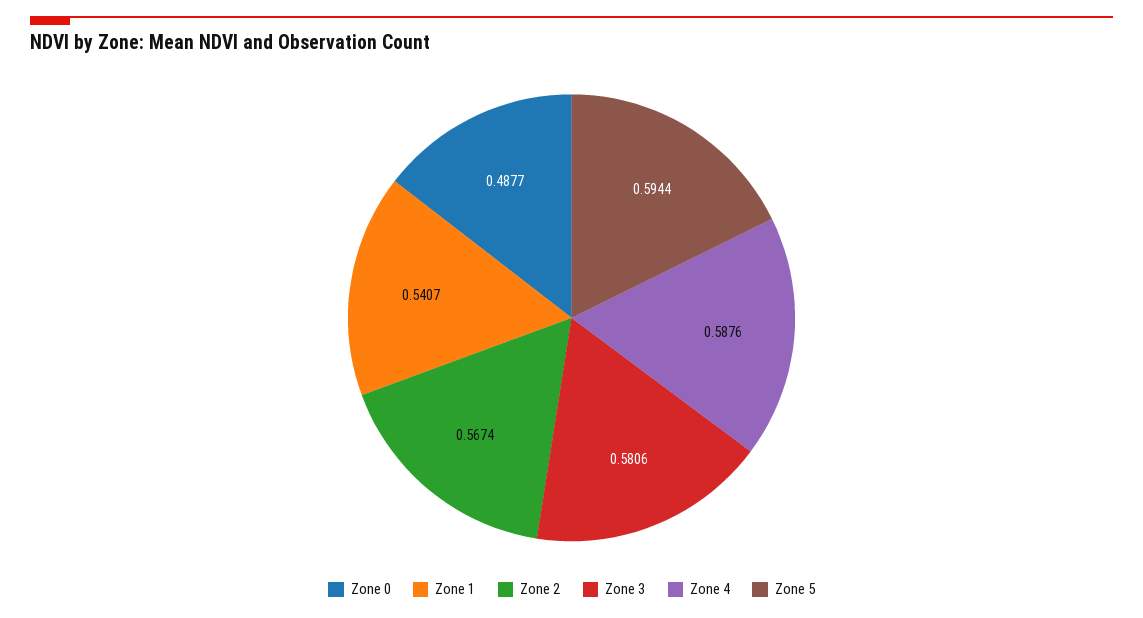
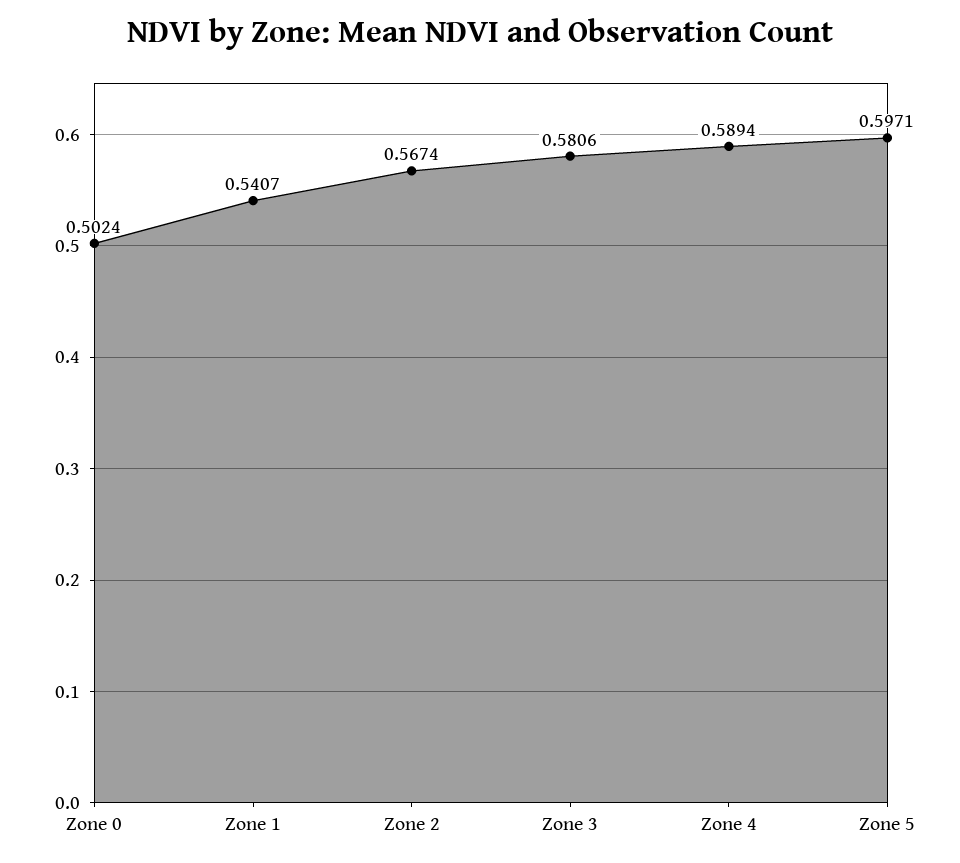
Zone 0: 0.4877 -> 0.5024
Zone 4: 0.5876 -> 0.5894
Zone 5: 0.5944 -> 0.5971

